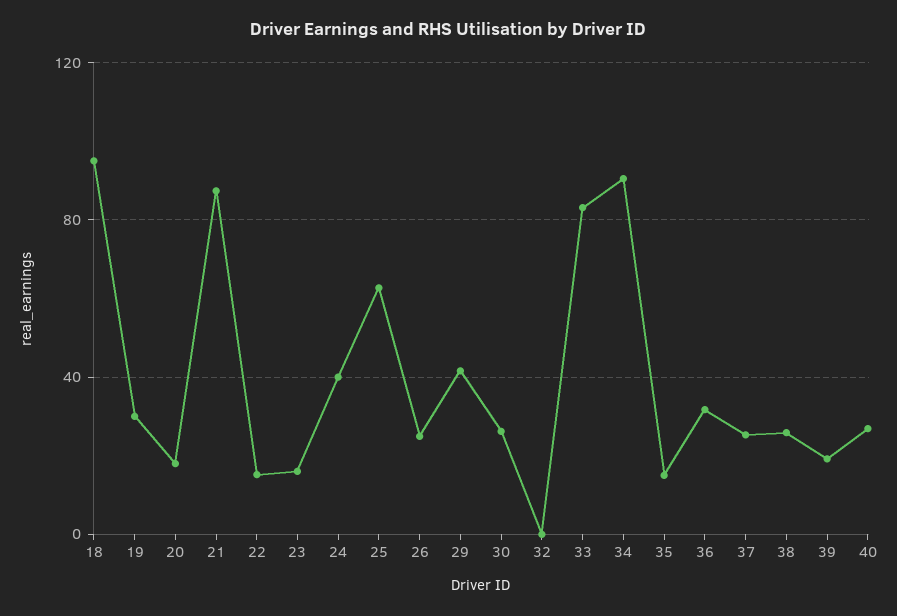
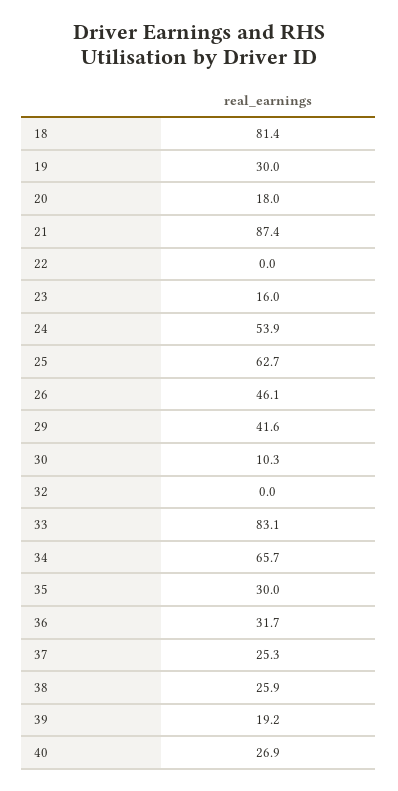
18: 95 -> 81.4
22: 15 -> 0
24: 40 -> 53.9
26: 25 -> 46.1
30: 25 -> 10.3
34: 90 -> 65.7
35: 15 -> 30

